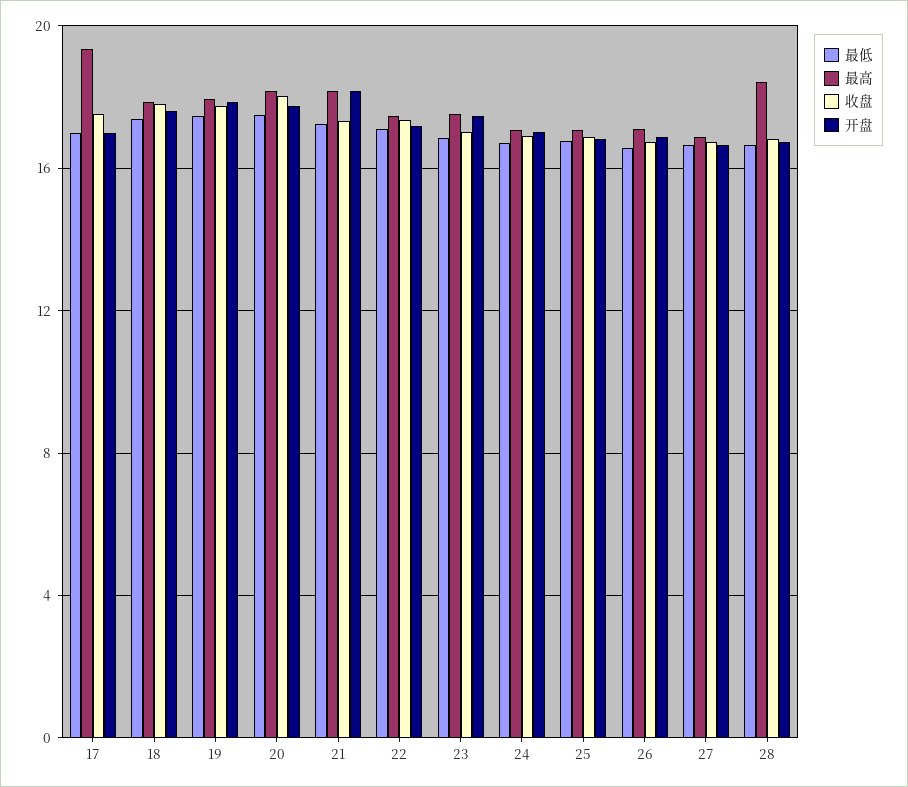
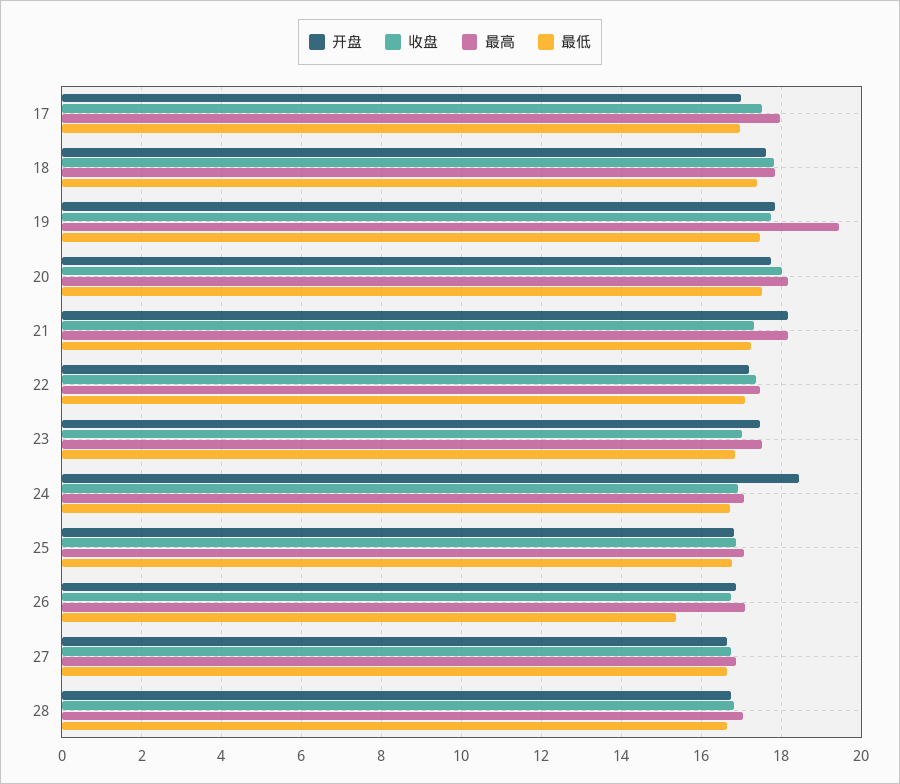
最高, 17: 19.5 -> 18
最高, 19: 18 -> 19.4
开盘, 24: 17 -> 18.4
最低, 26: 16.5 -> 15.4
最高, 28: 18.5 -> 17

